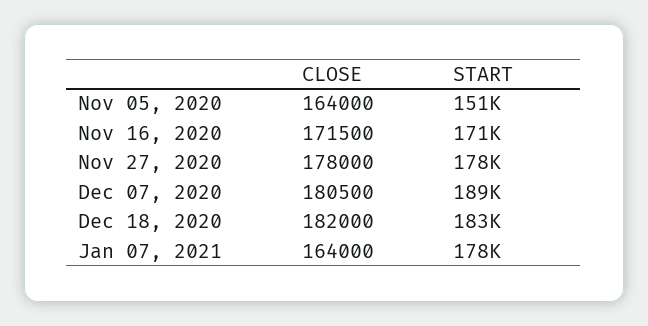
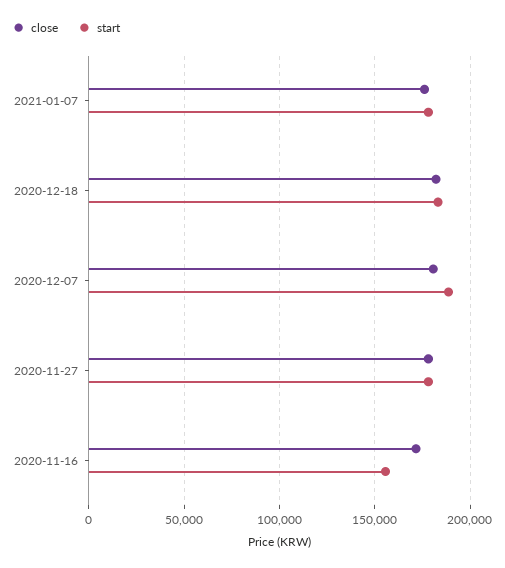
CLOSE, Nov 05, 2020: 164000 -> none
START, Nov 05, 2020: 151000 -> none
START, Nov 16, 2020: 171000 -> 155000
CLOSE, Jan 07, 2021: 164000 -> 175000

